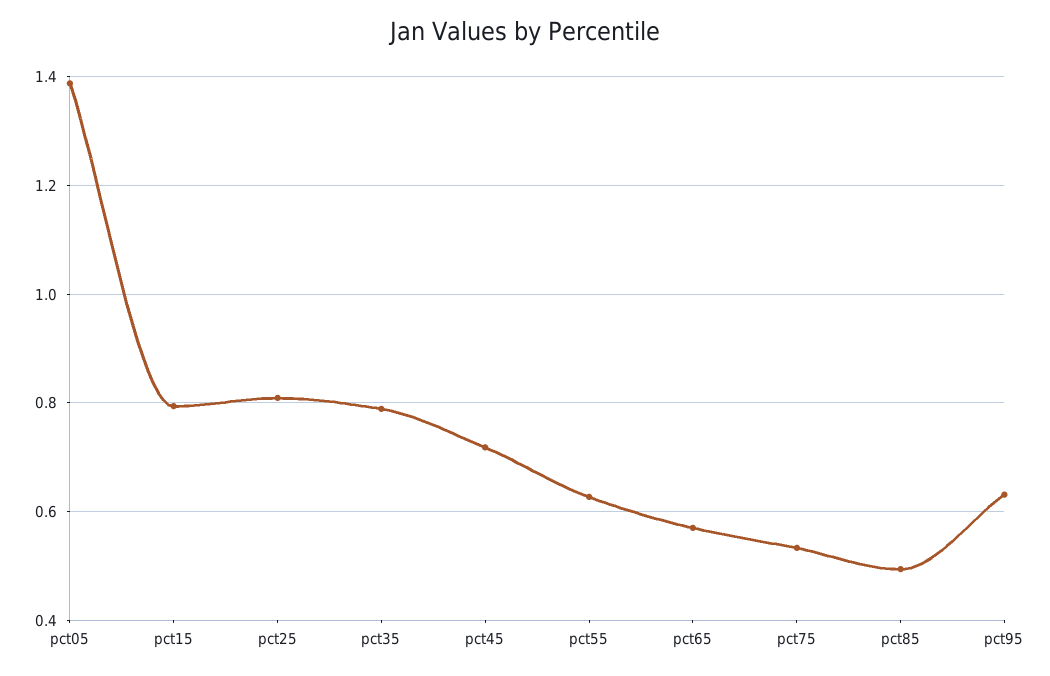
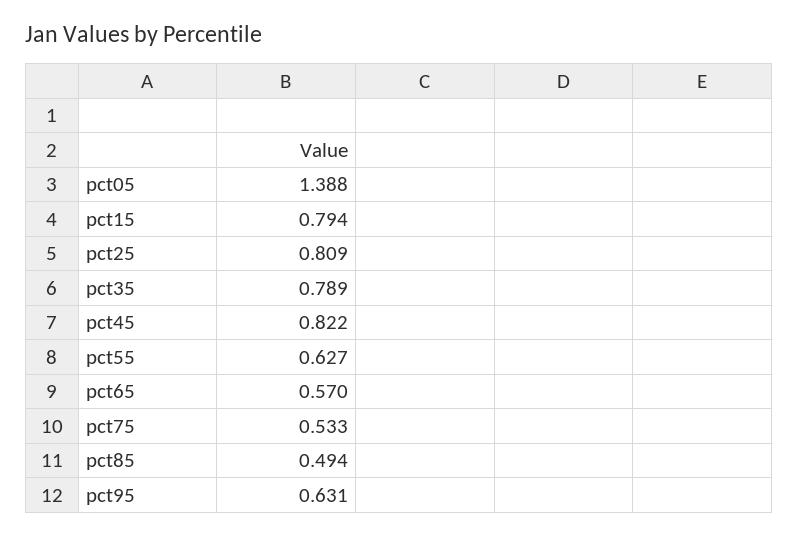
pct45: 0.72 -> 0.822

